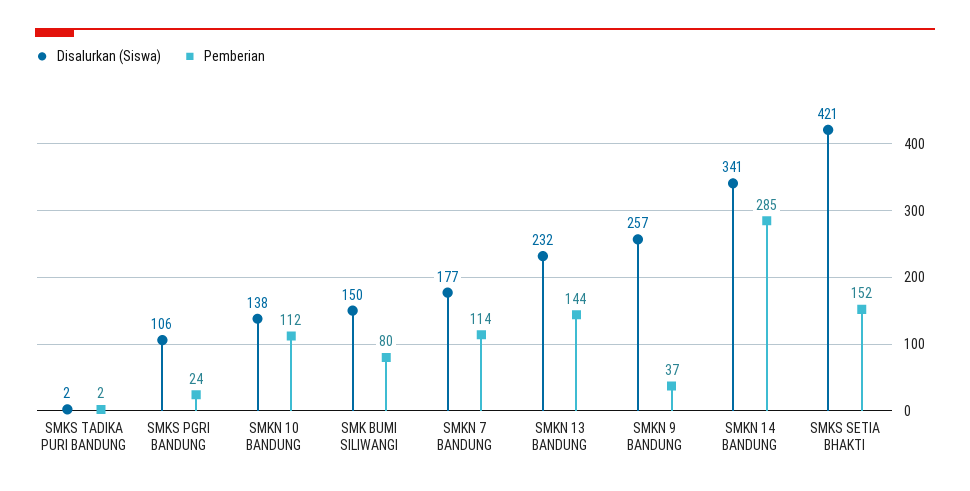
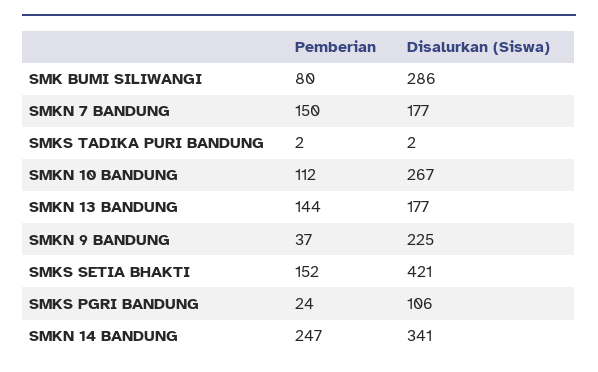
Disalurkan (Siswa), SMKN 10 BANDUNG: 138 -> 267
Disalurkan (Siswa), SMK BUMI SILIWANGI: 150 -> 286
Pemberian, SMKN 7 BANDUNG: 114 -> 150
Disalurkan (Siswa), SMKN 13 BANDUNG: 232 -> 177
Disalurkan (Siswa), SMKN 9 BANDUNG: 257 -> 225
Pemberian, SMKN 14 BANDUNG: 285 -> 247

